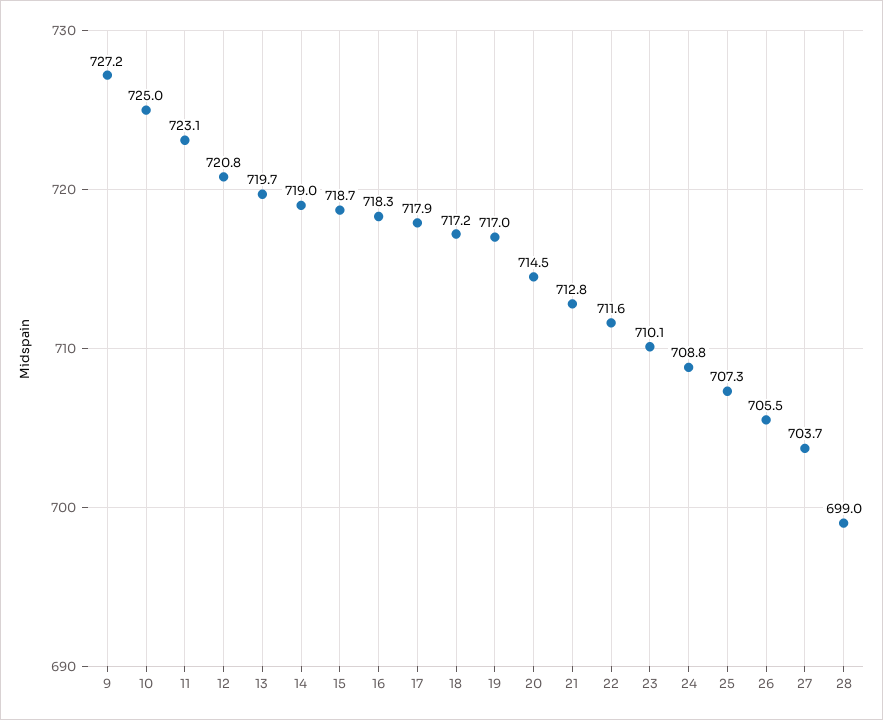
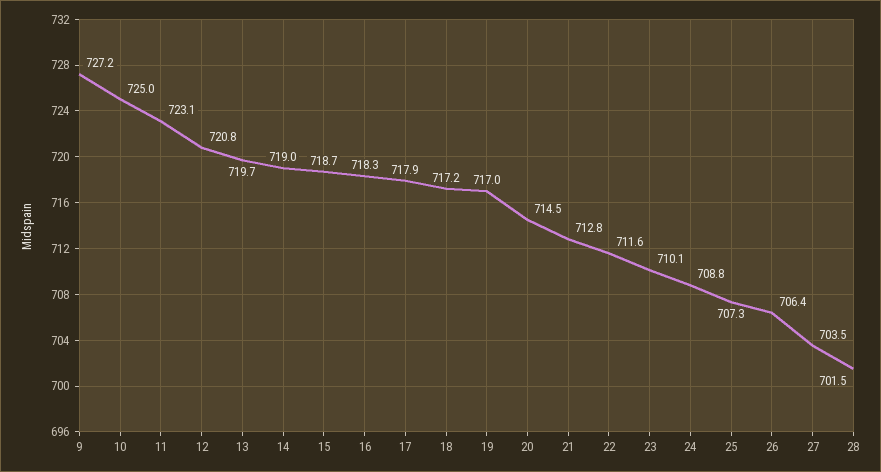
26: 705.5 -> 706.4
27: 703.7 -> 703.5
28: 699 -> 701.5

